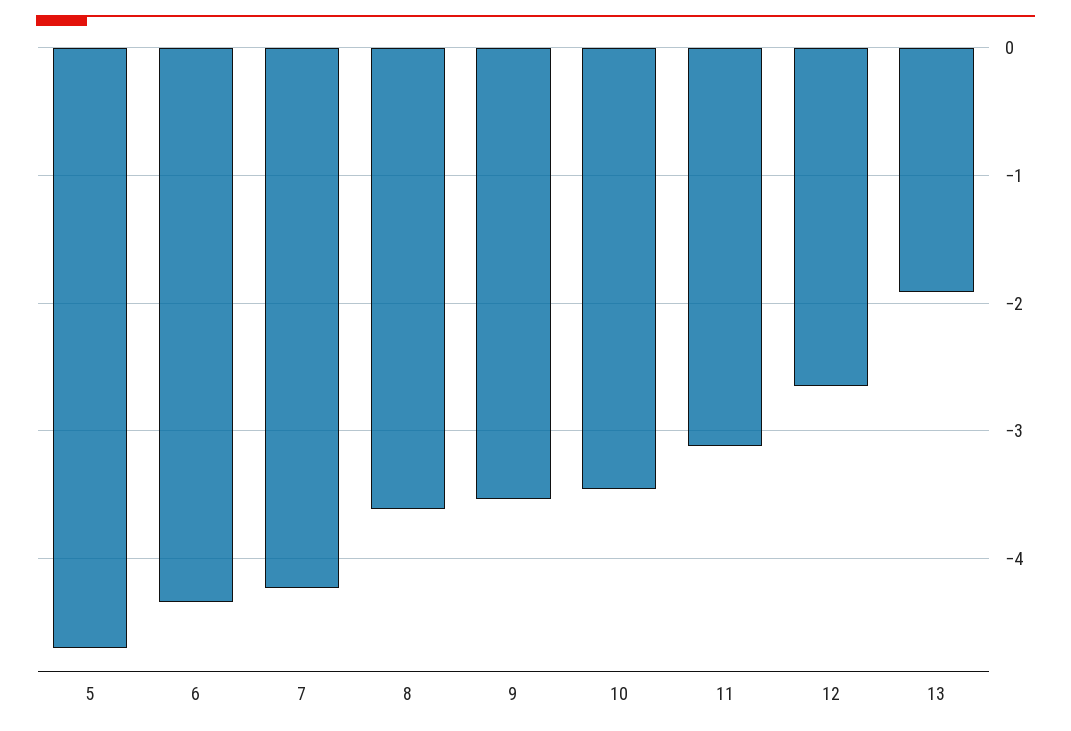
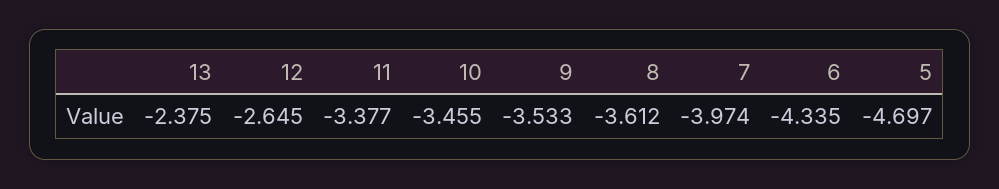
7: -4.2 -> -3.974
11: -3.1 -> -3.377
13: -1.9 -> -2.375

